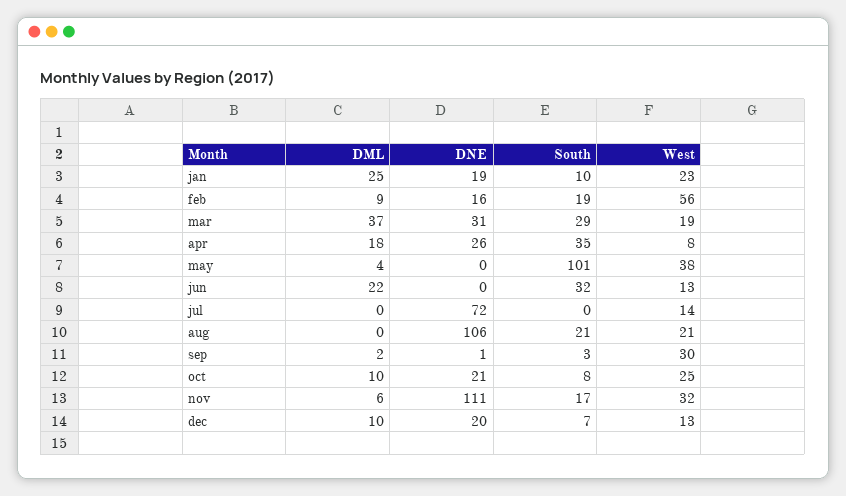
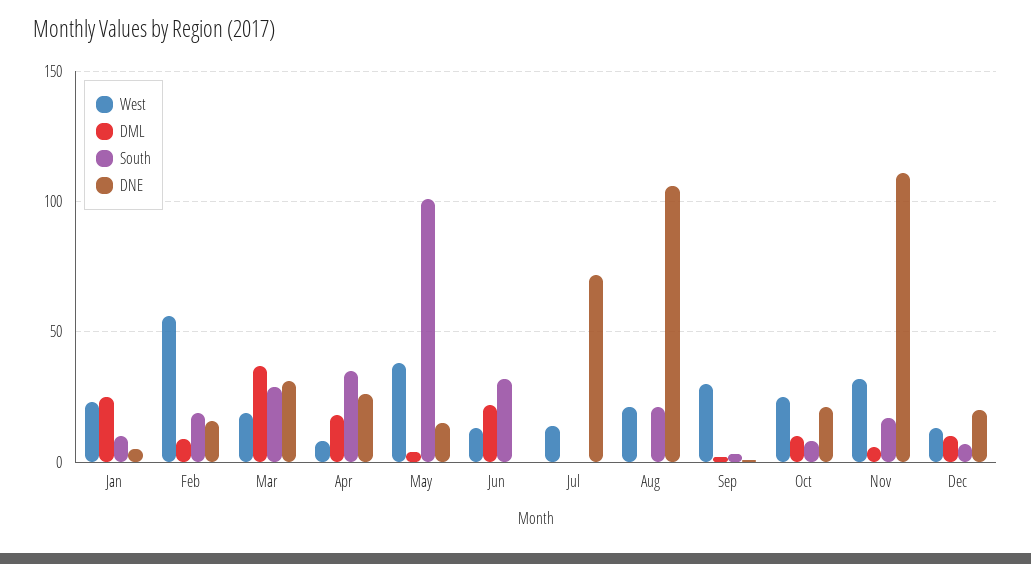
DNE, jan: 19 -> 5
DNE, may: 0 -> 15

